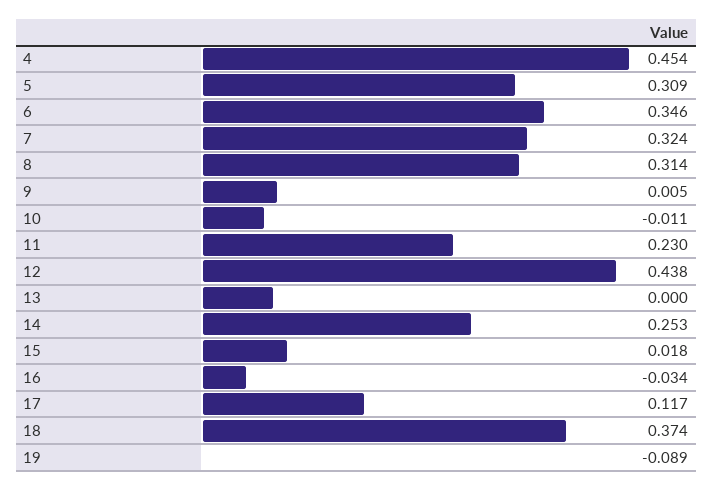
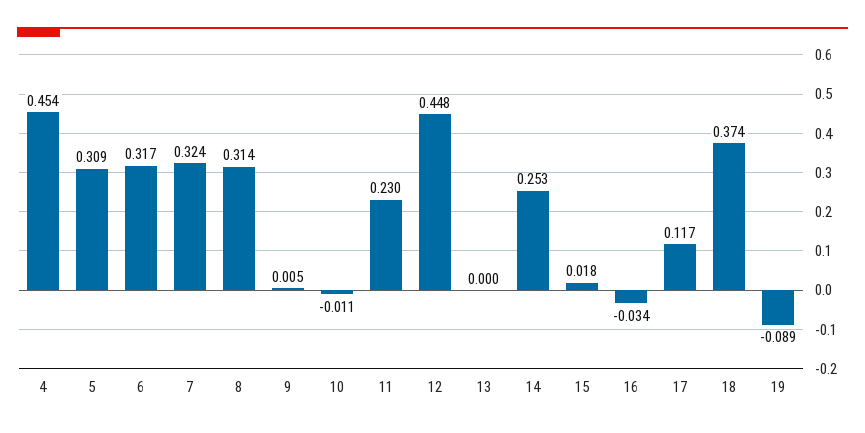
6: 0.346 -> 0.317
12: 0.438 -> 0.448

